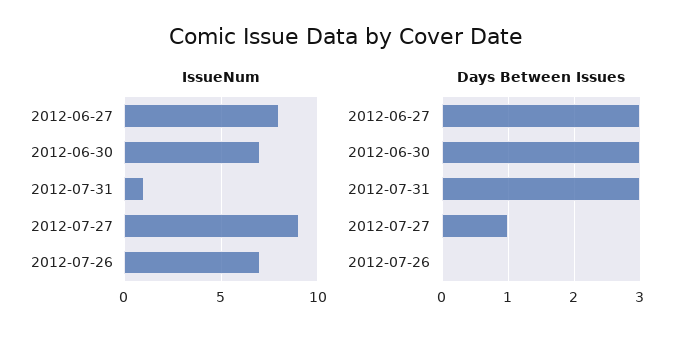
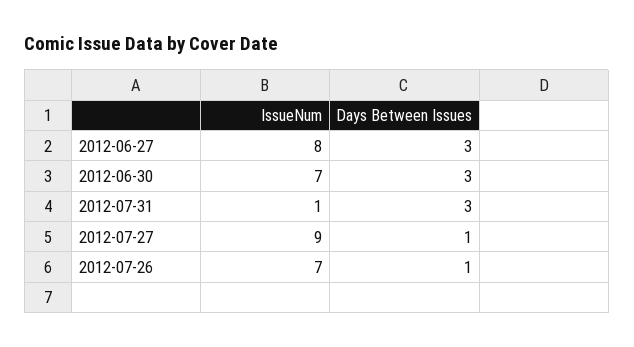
Days Between Issues, 2012-07-26: 0 -> 1

